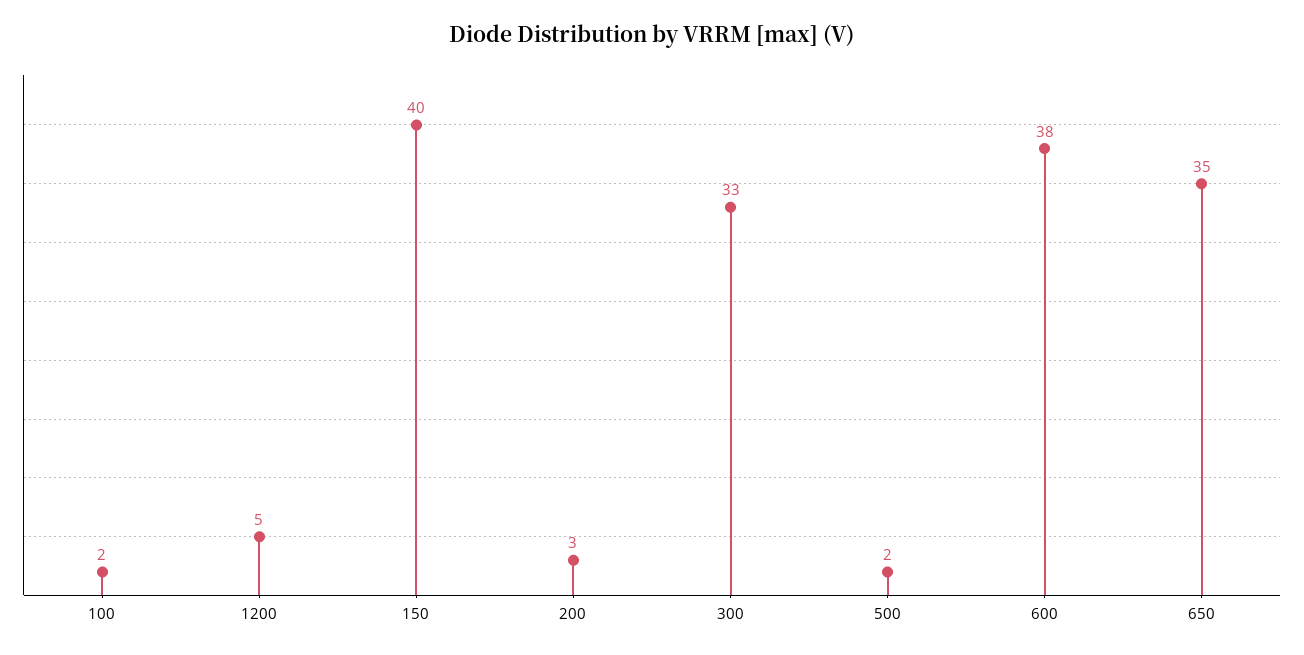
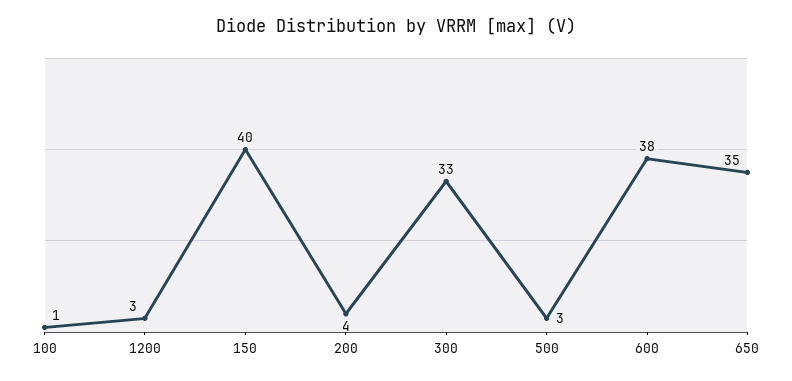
100: 2 -> 1
1200: 5 -> 3
200: 3 -> 4
500: 2 -> 3

